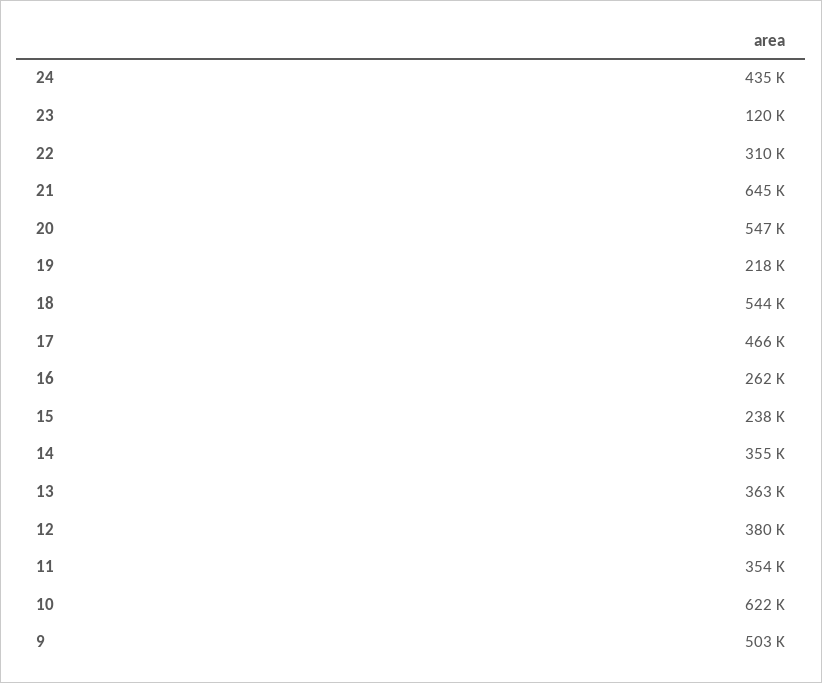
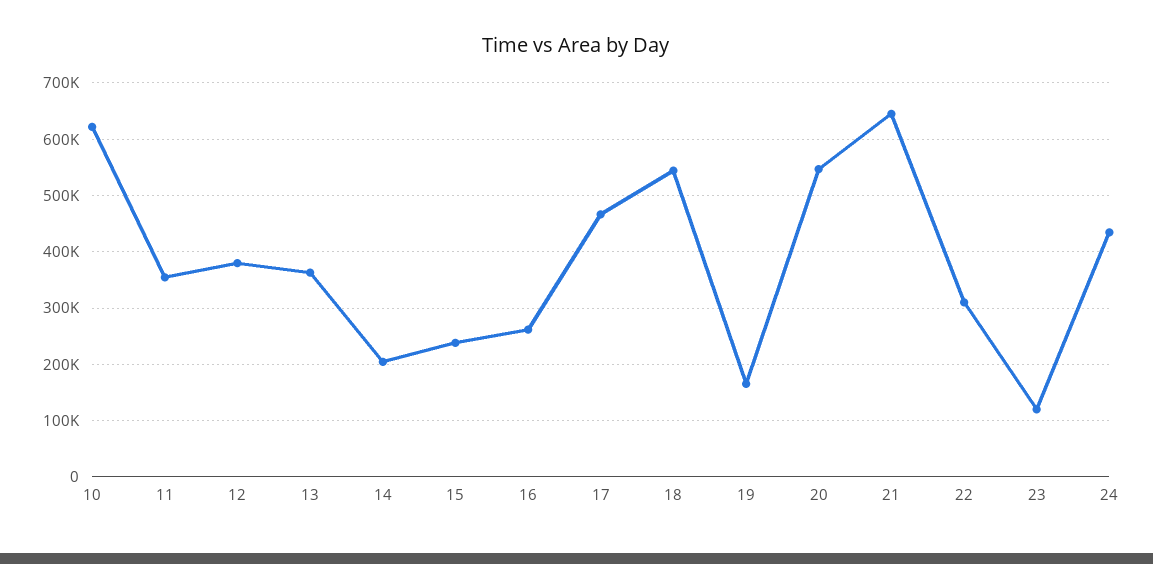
19: 218000 -> 160000
14: 355000 -> 200000
9: 503000 -> none

